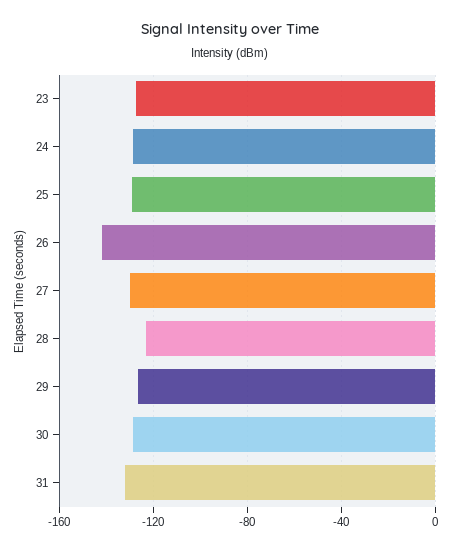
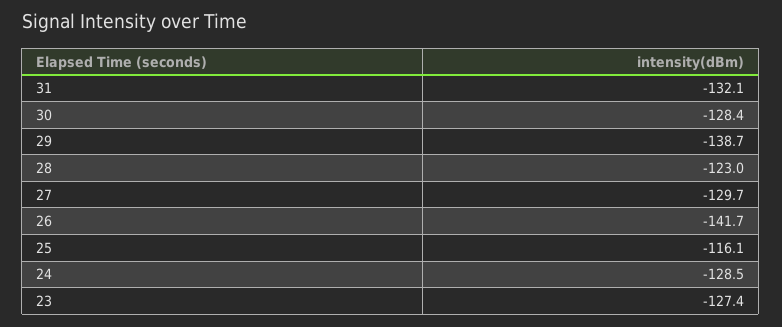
25: -130 -> -116.1
29: -125 -> -138.7

